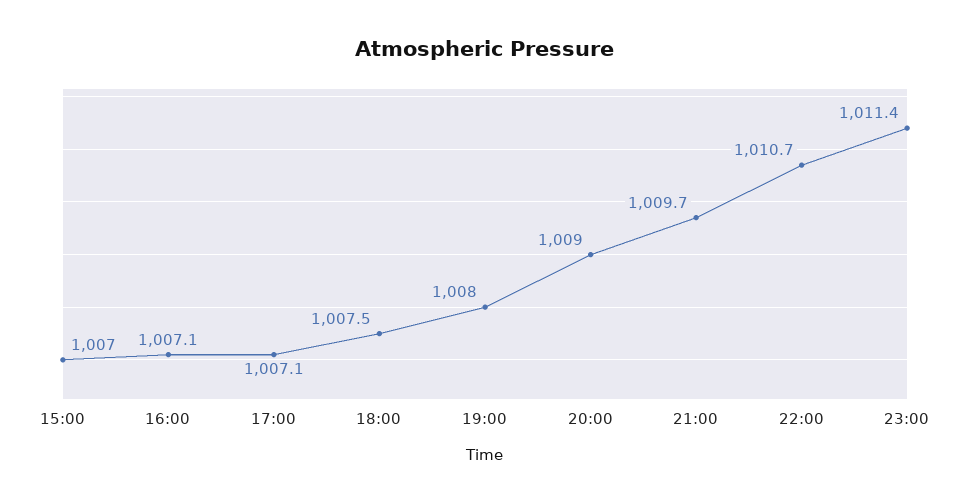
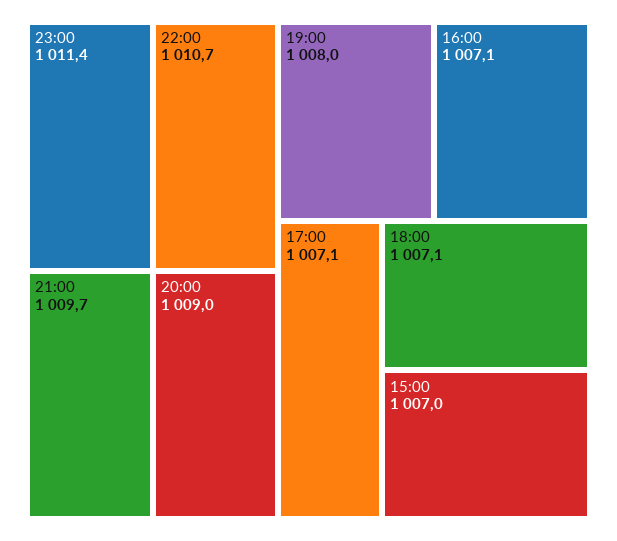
18:00: 1007.5 -> 1007.1

